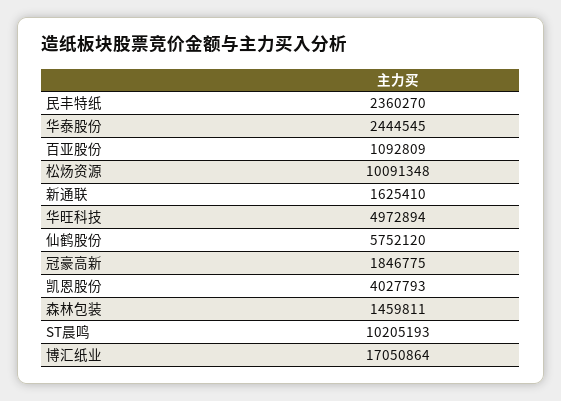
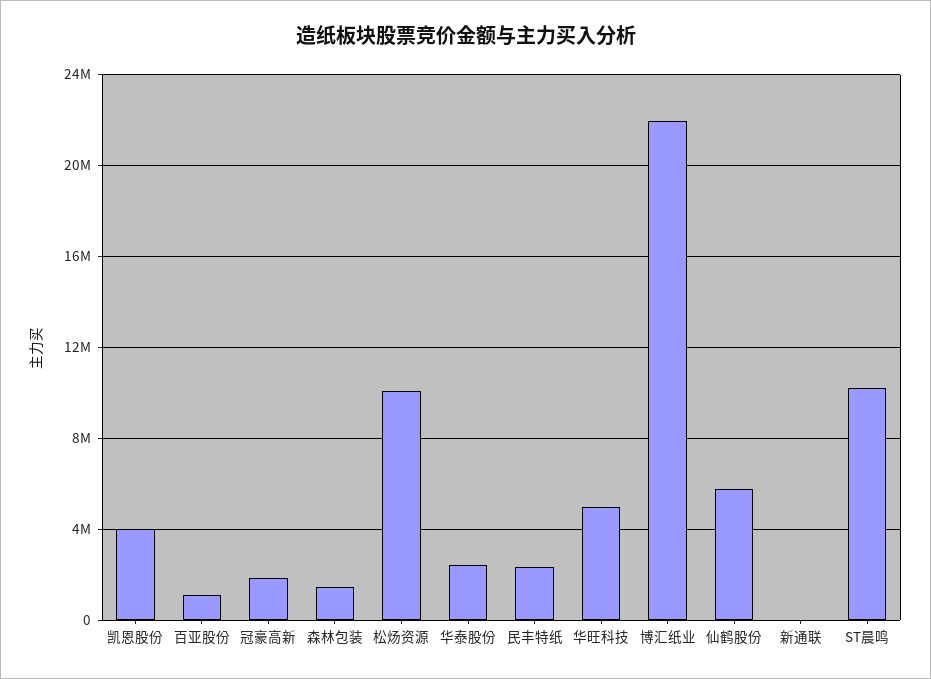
新通联: 1625410 -> 0
博汇纸业: 17050864 -> 22000000

